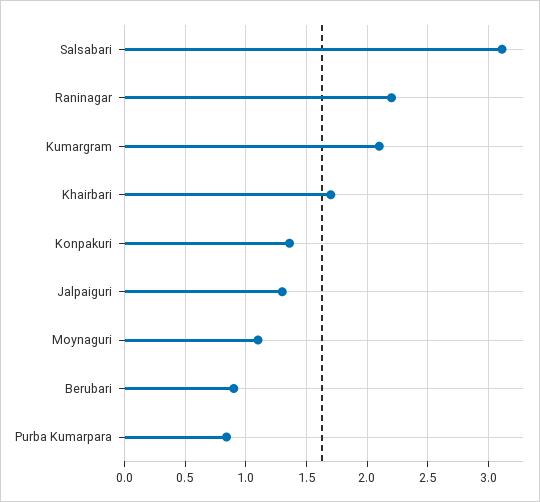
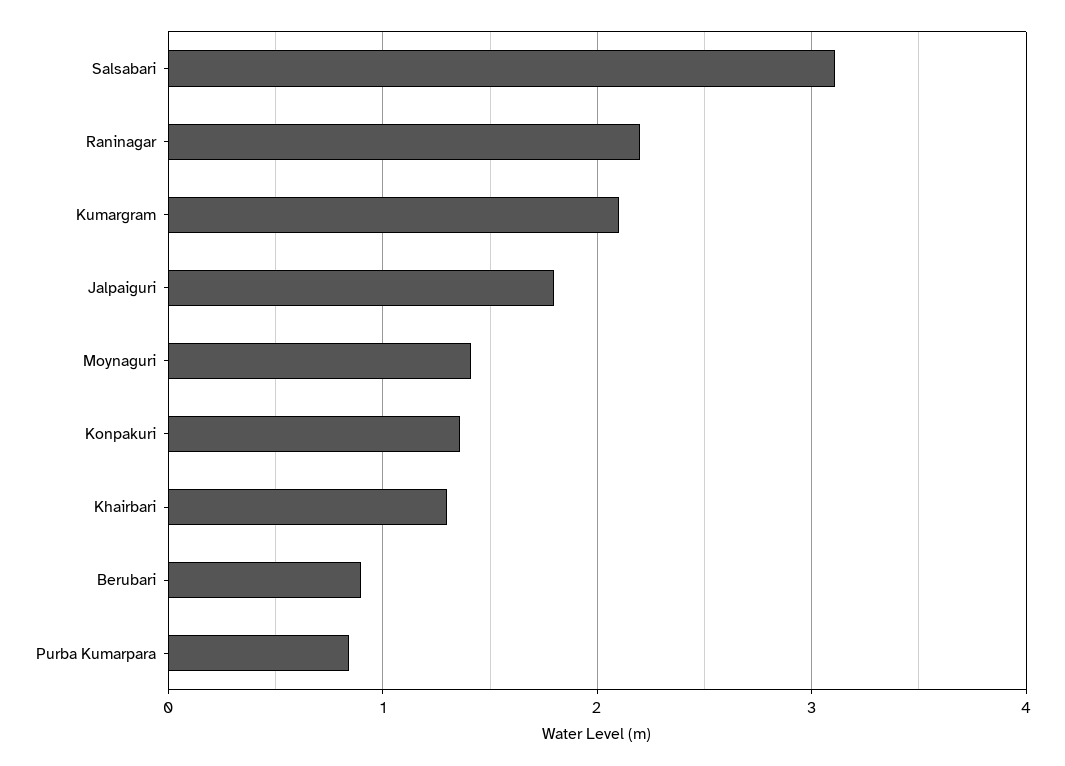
Khairbari: 1.7 -> 1.3
Jalpaiguri: 1.3 -> 1.8
Moynaguri: 1.1 -> 1.4

